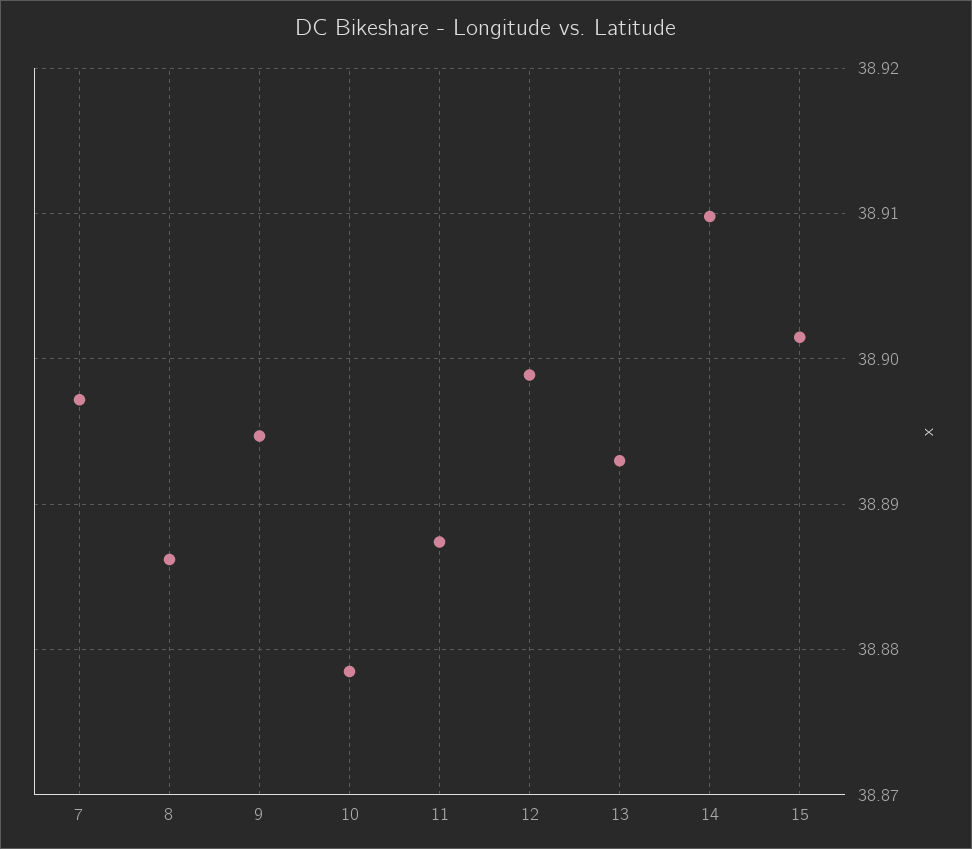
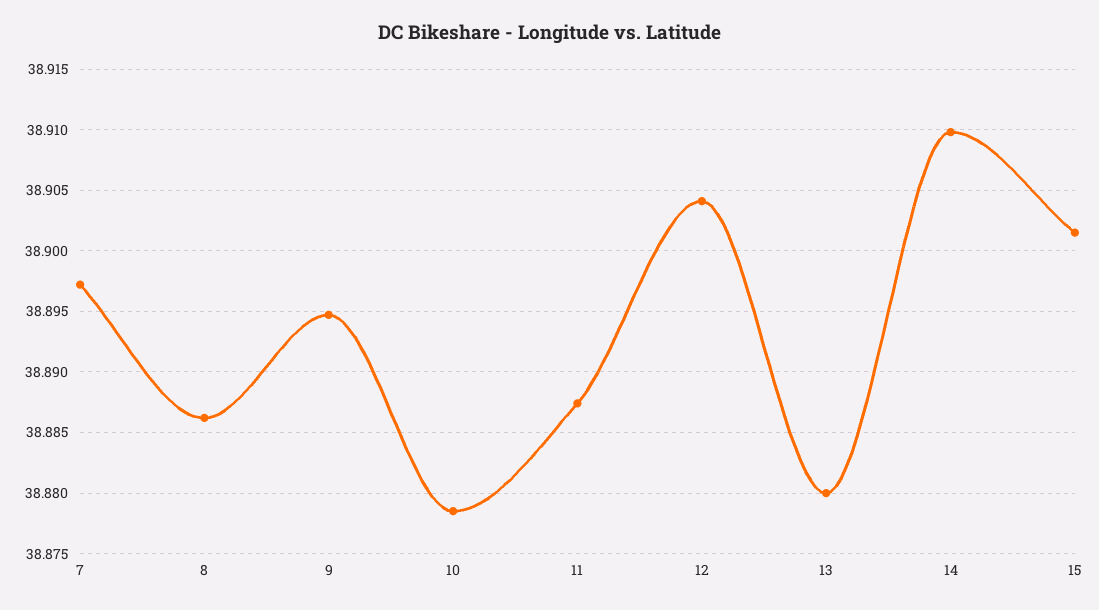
12: 38.899 -> 38.904
13: 38.893 -> 38.88

